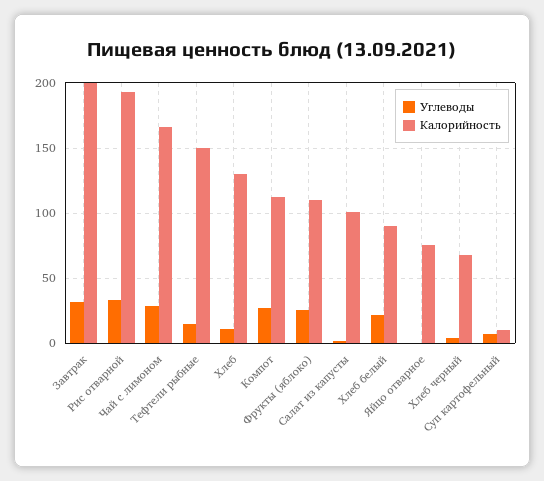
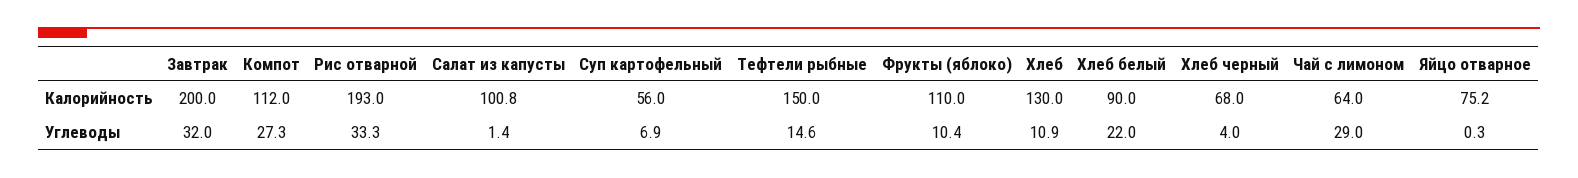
Калорийность, Чай с лимоном: 165 -> 64
Углеводы, Фрукты (яблоко): 25 -> 10.4
Калорийность, Суп картофельный: 10 -> 56

